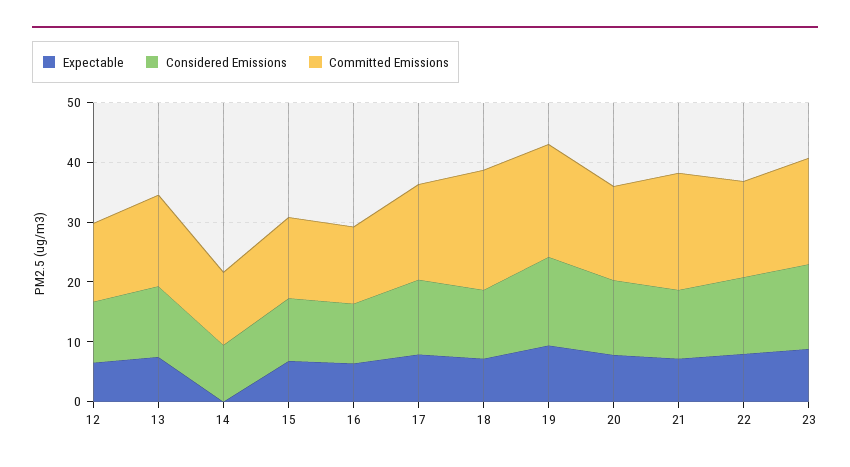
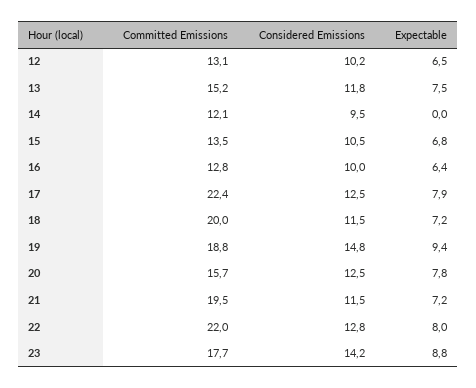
Committed Emissions, 17: 16 -> 22.4
Committed Emissions, 22: 16 -> 22

